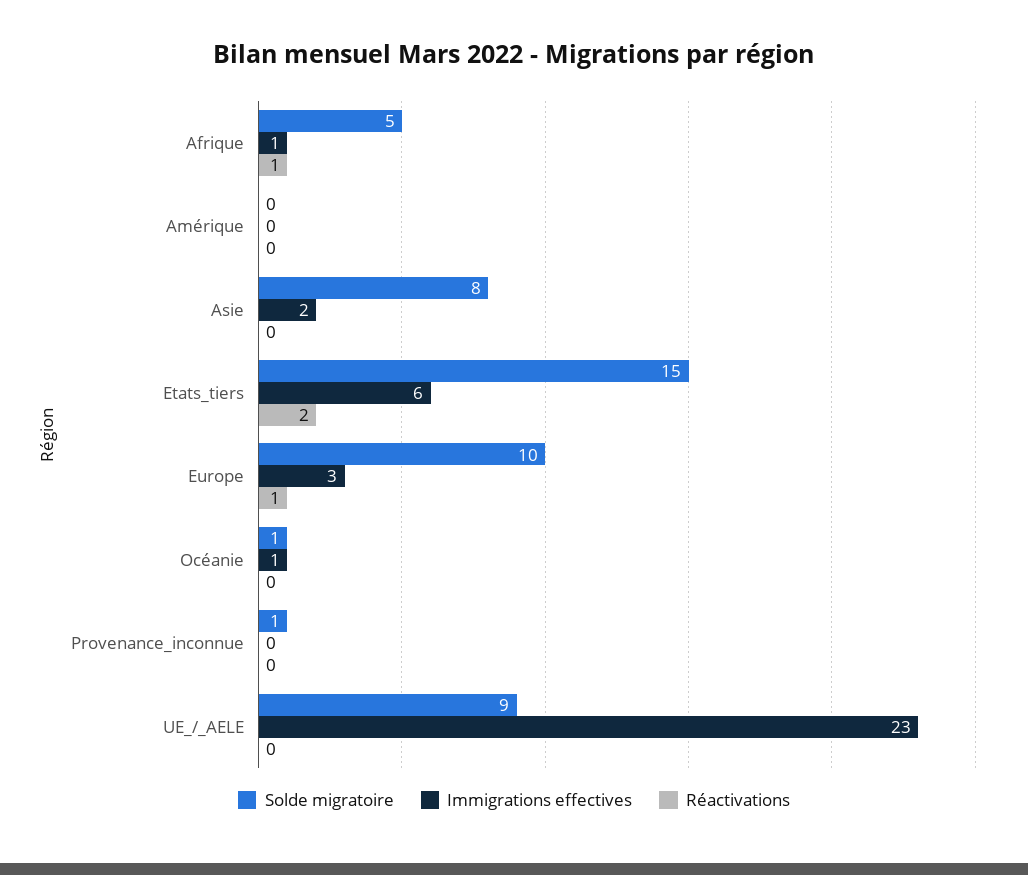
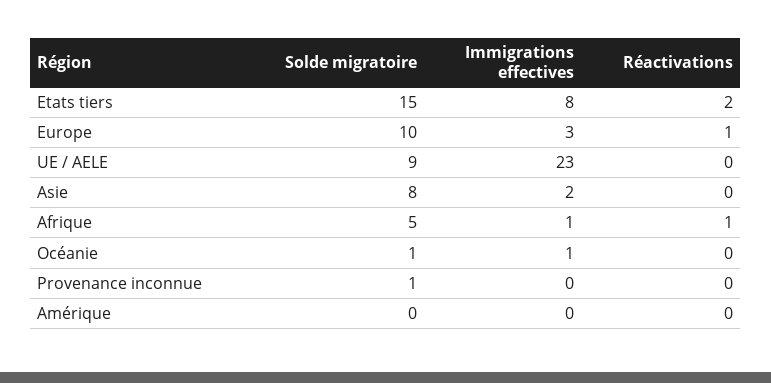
Immigrations effectives, Etats_tiers: 6 -> 8

